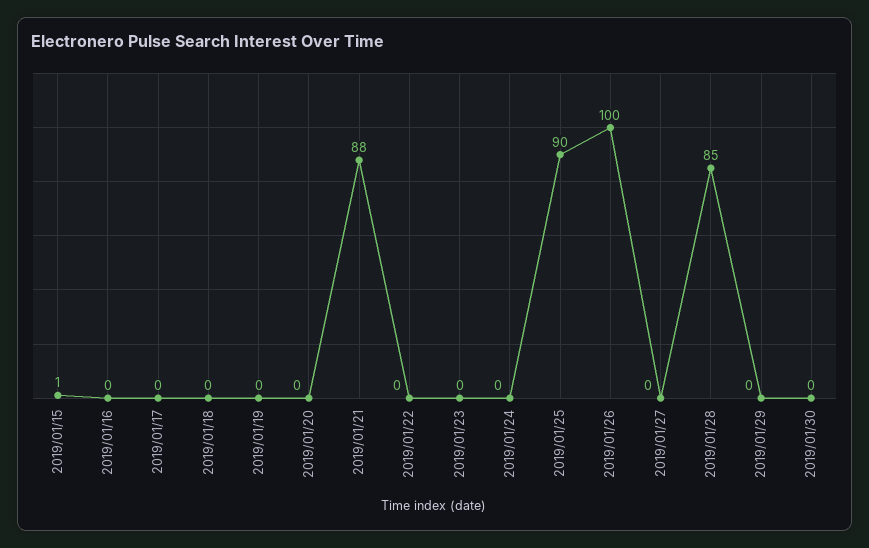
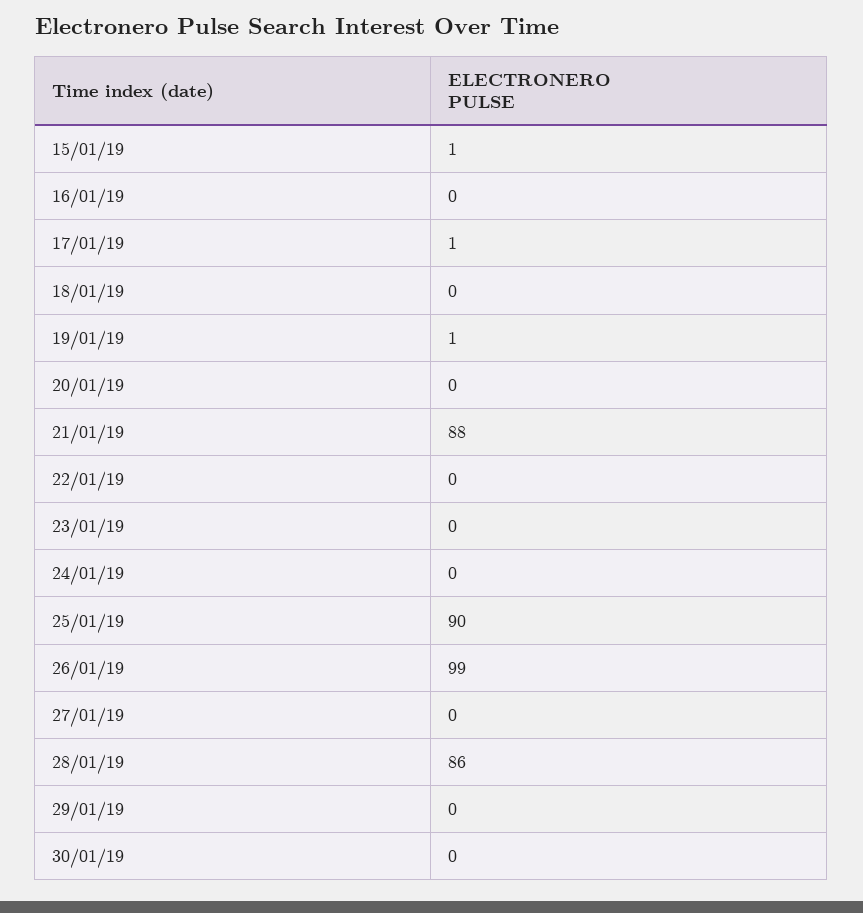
2019/01/17: 0 -> 1
2019/01/19: 0 -> 1
2019/01/26: 100 -> 99
2019/01/28: 85 -> 86

